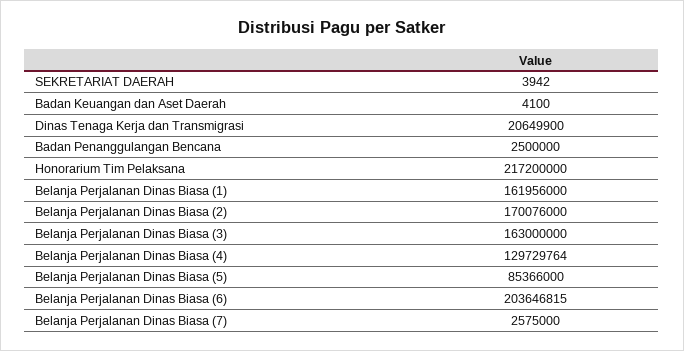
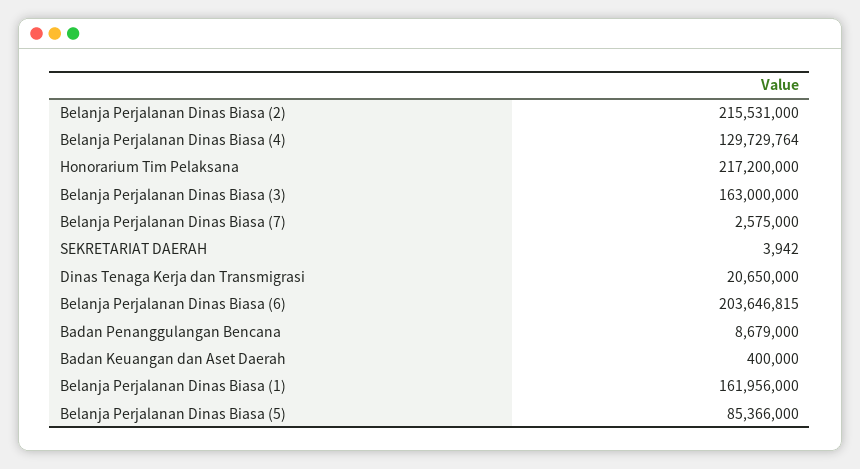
Badan Keuangan dan Aset Daerah: 4100 -> 400000
Dinas Tenaga Kerja dan Transmigrasi: 20649900 -> 20650000
Badan Penanggulangan Bencana: 2500000 -> 8679000
Belanja Perjalanan Dinas Biasa (2): 170076000 -> 215531000

